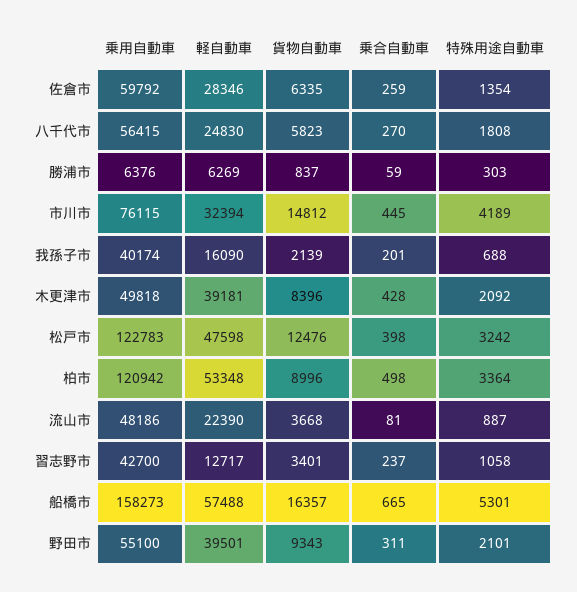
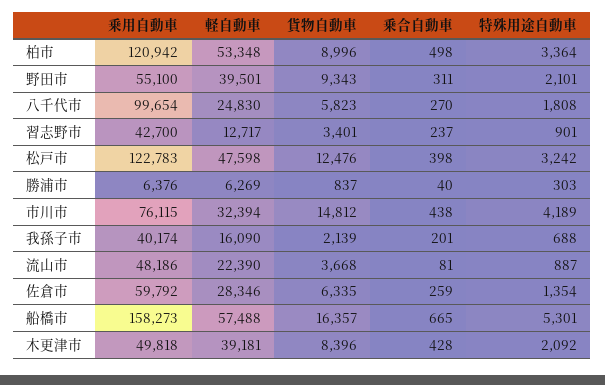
乗用自動車, 八千代市: 56415 -> 99654
乗合自動車, 勝浦市: 59 -> 40
乗合自動車, 市川市: 445 -> 438
特殊用途自動車, 習志野市: 1058 -> 901

